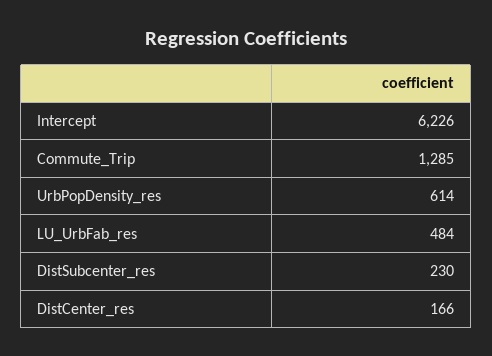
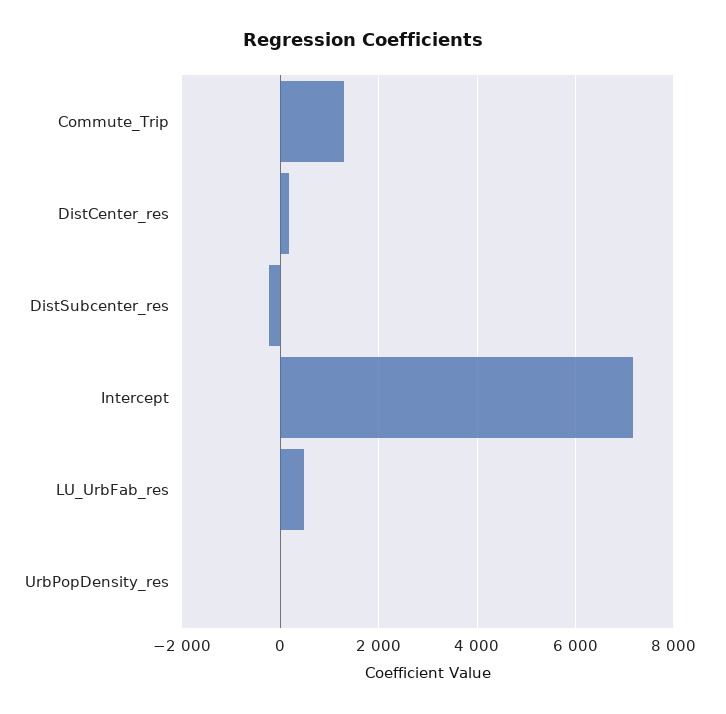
Intercept: 6226 -> 7200
UrbPopDensity_res: 614 -> 0
DistSubcenter_res: 230 -> -200

